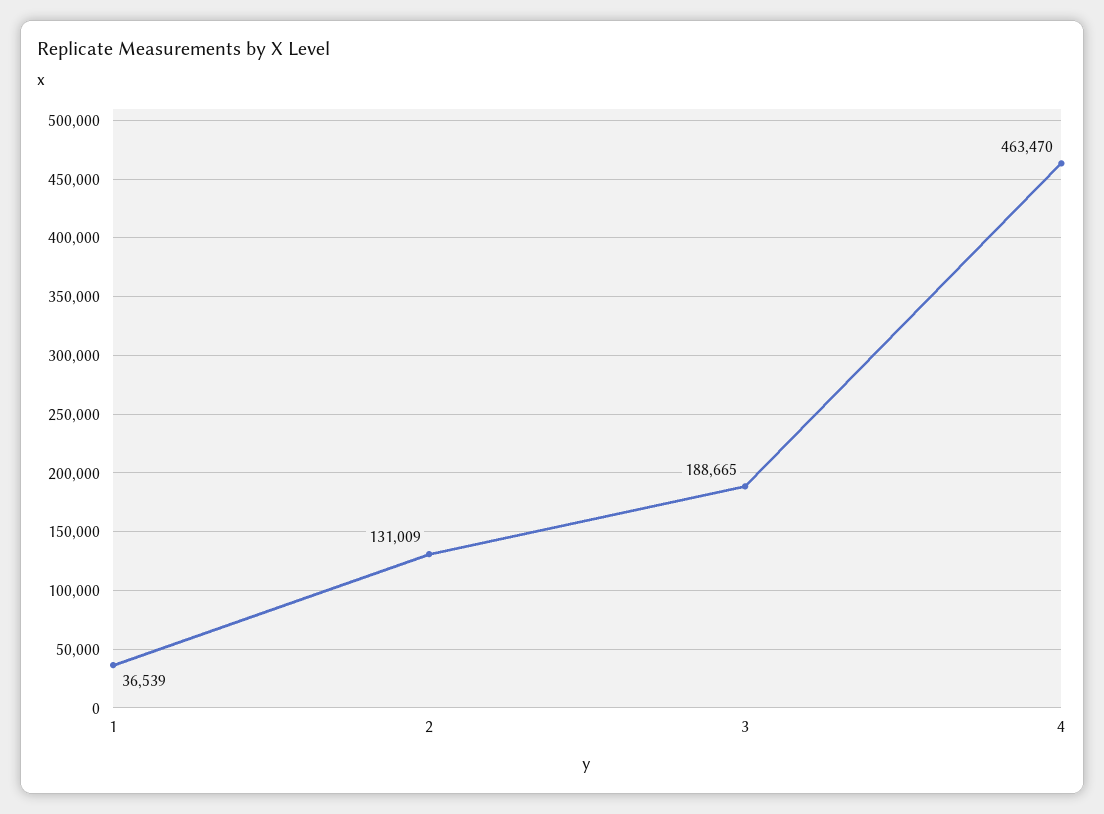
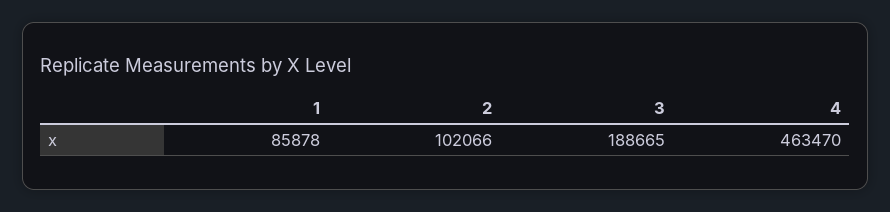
1: 36539 -> 85878
2: 131009 -> 102066

